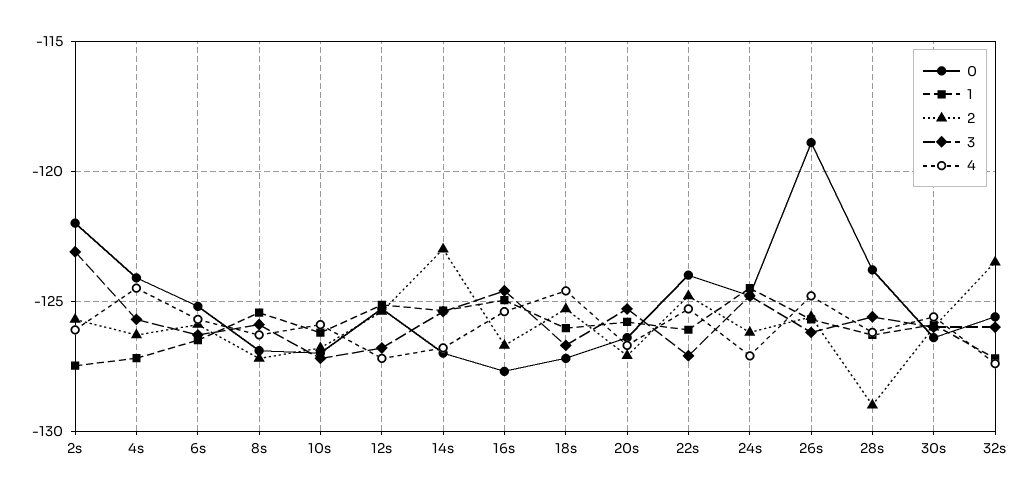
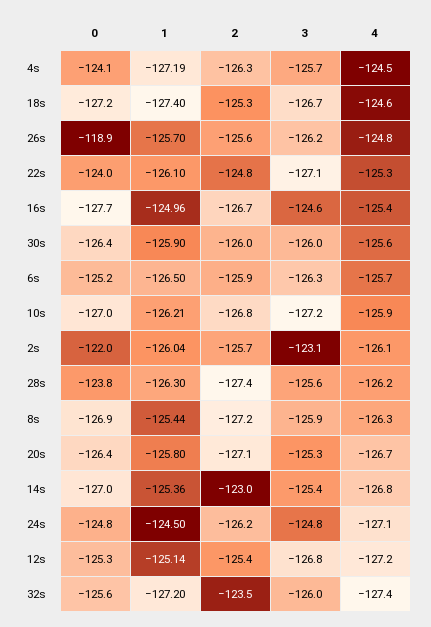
1, 2s: -127.5 -> -126.04
1, 18s: -126 -> -127.4
2, 28s: -129 -> -127.4

